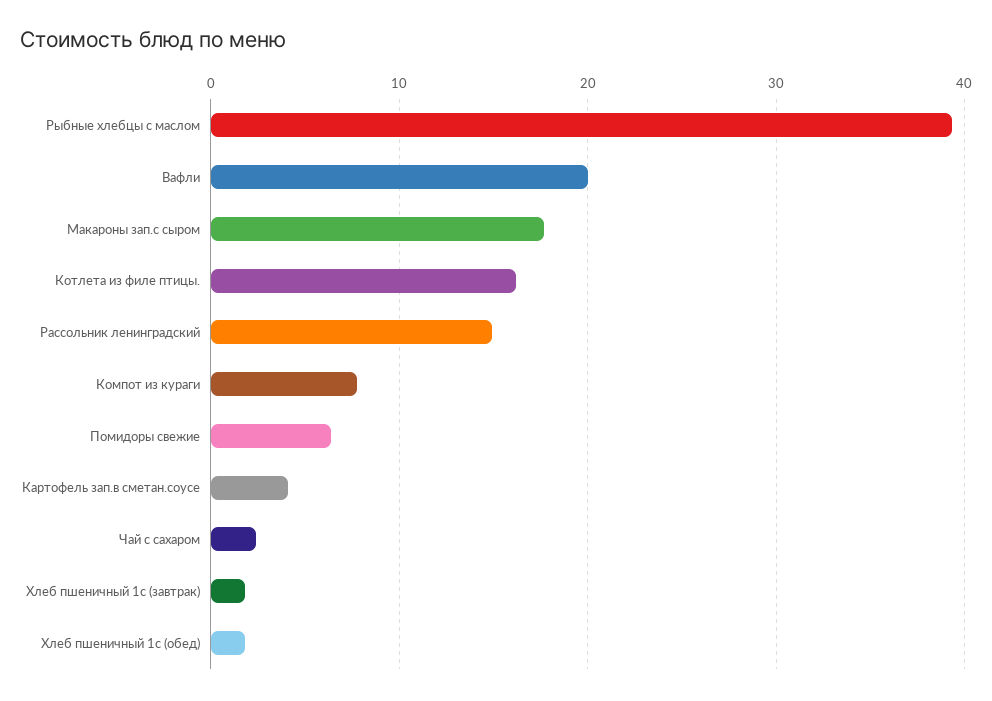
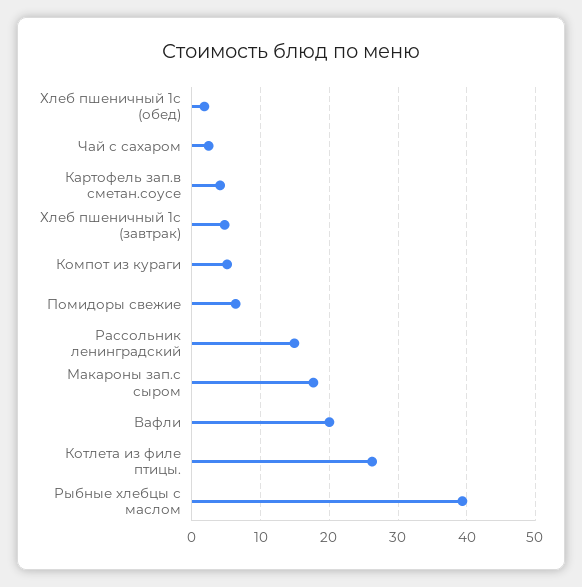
Котлета из филе птицы.: 16 -> 26
Компот из кураги: 8 -> 5
Хлеб пшеничный 1с (завтрак): 2 -> 5

